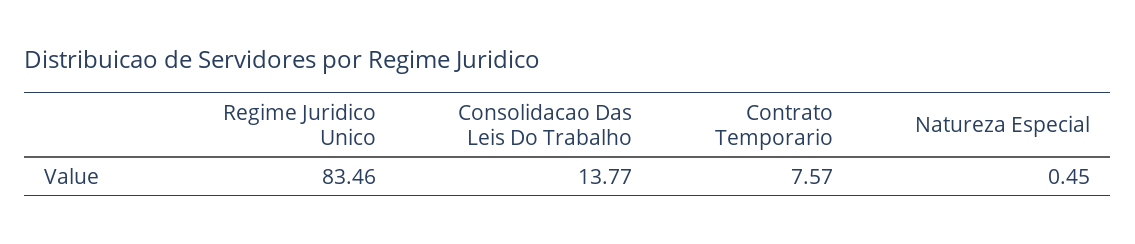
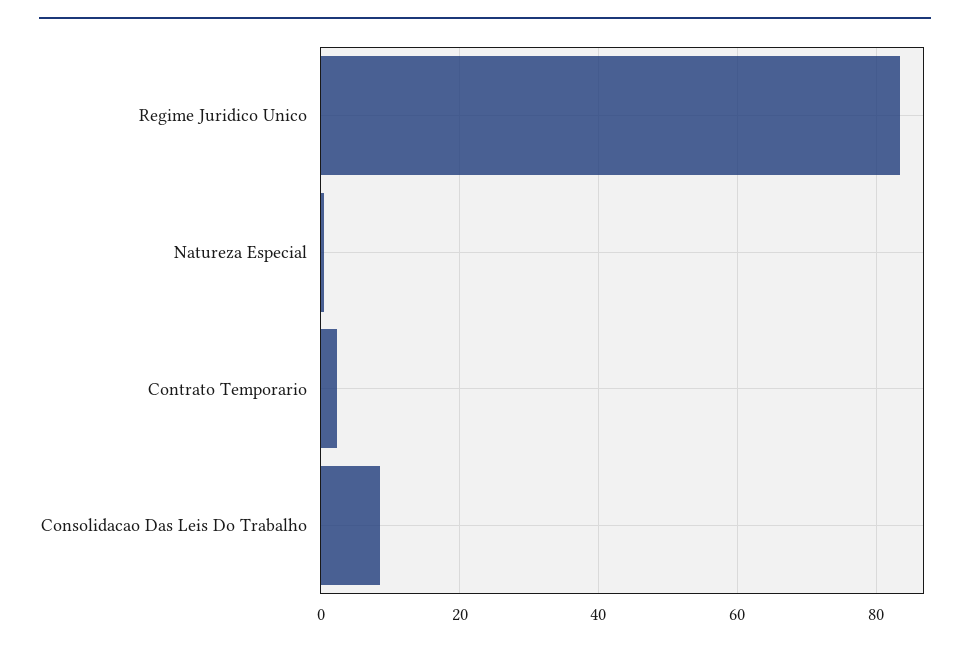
Consolidacao Das Leis Do Trabalho: 13.77 -> 8
Contrato Temporario: 7.57 -> 2

